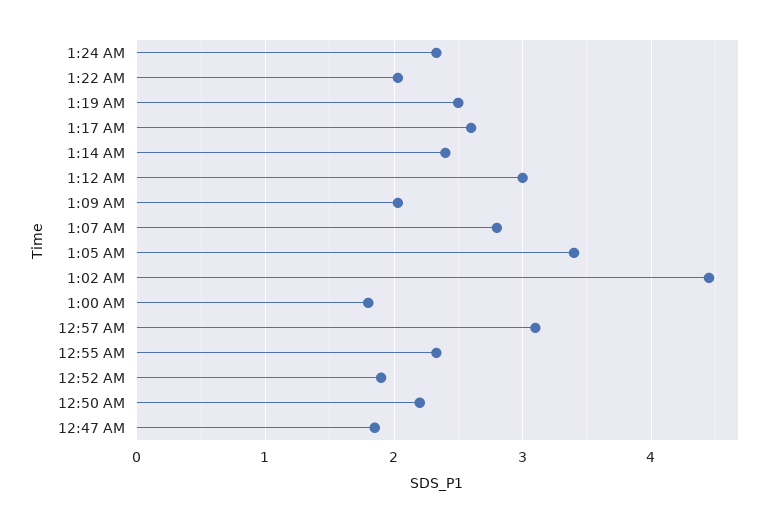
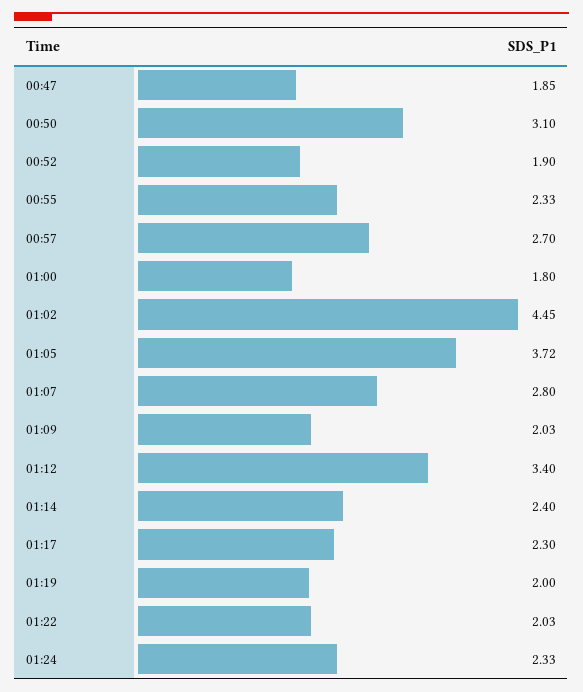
1:19 AM: 2.5 -> 2
1:17 AM: 2.6 -> 2.3
1:12 AM: 3 -> 3.4
1:05 AM: 3.4 -> 3.72
12:57 AM: 3.1 -> 2.7
12:50 AM: 2.2 -> 3.1

